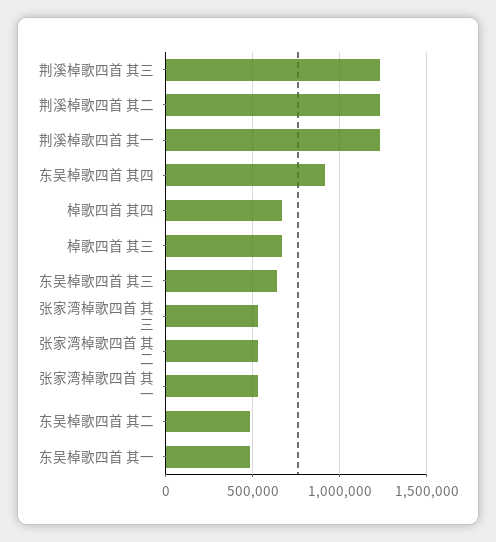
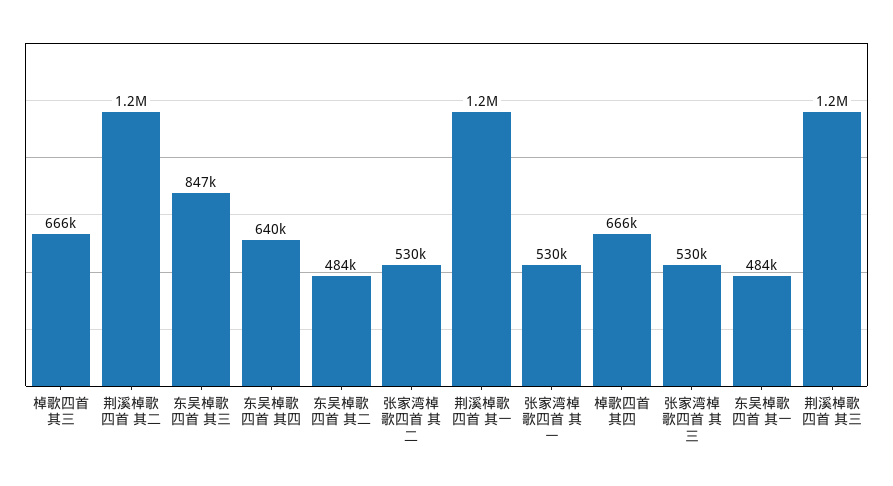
东吴棹歌四首 其四: 900000 -> 640000
东吴棹歌四首 其三: 650000 -> 847000

